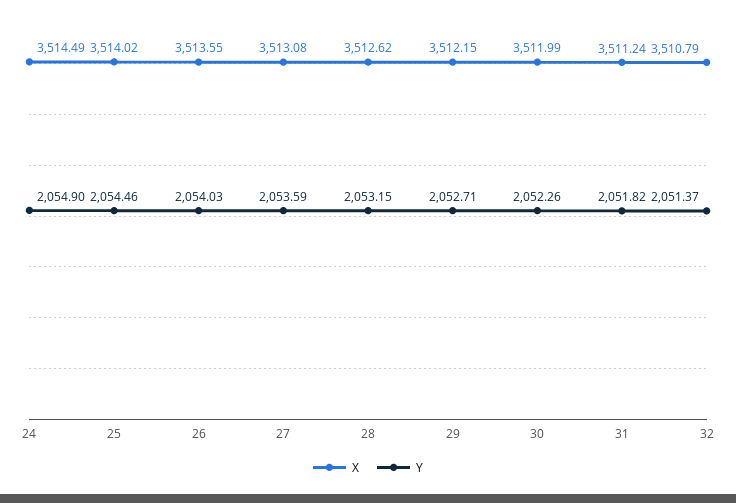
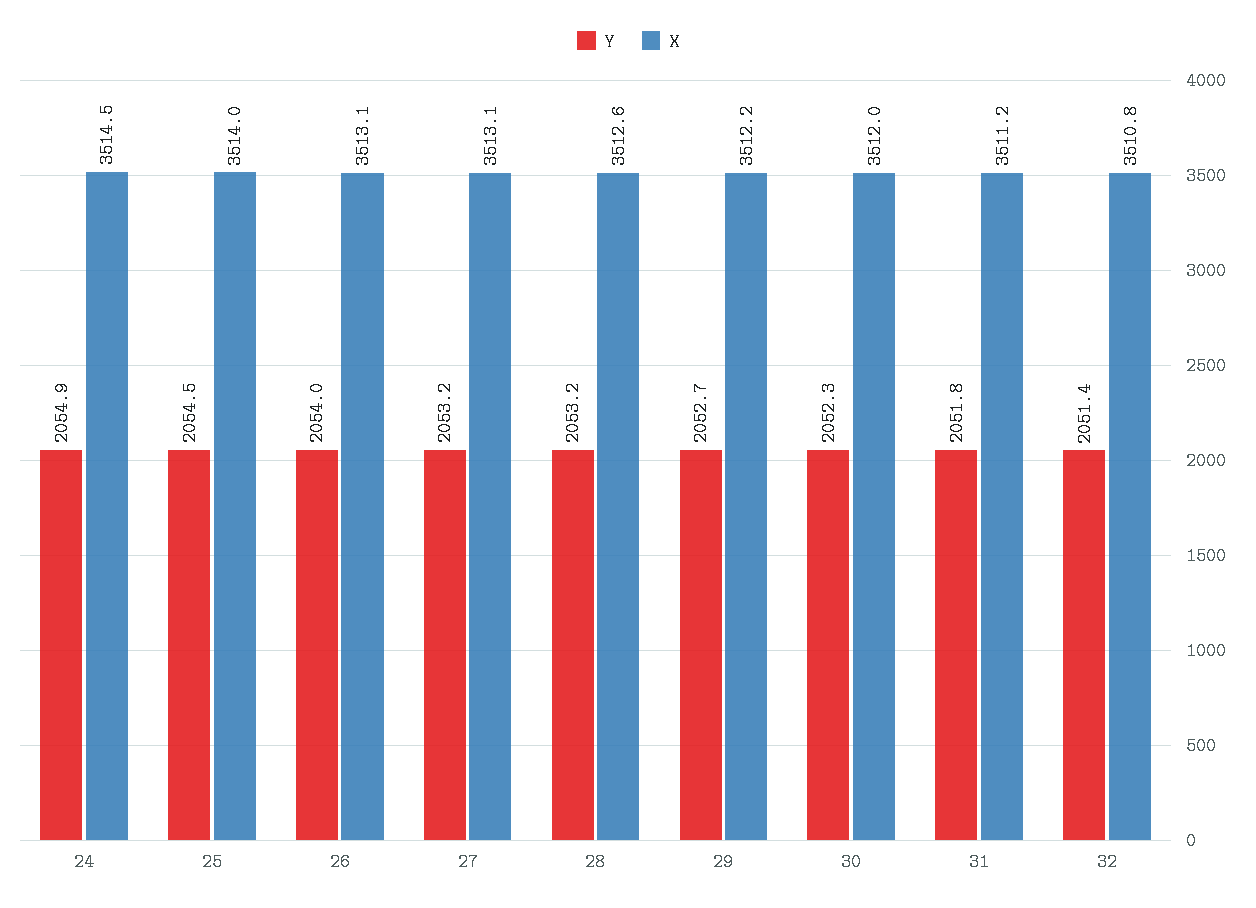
X, 26: 3513.55 -> 3513.1
Y, 27: 2053.59 -> 2053.2

